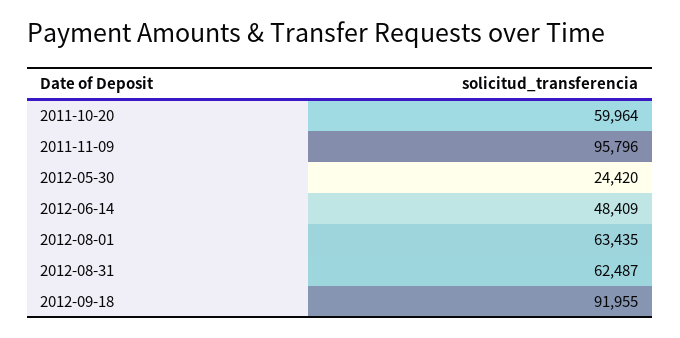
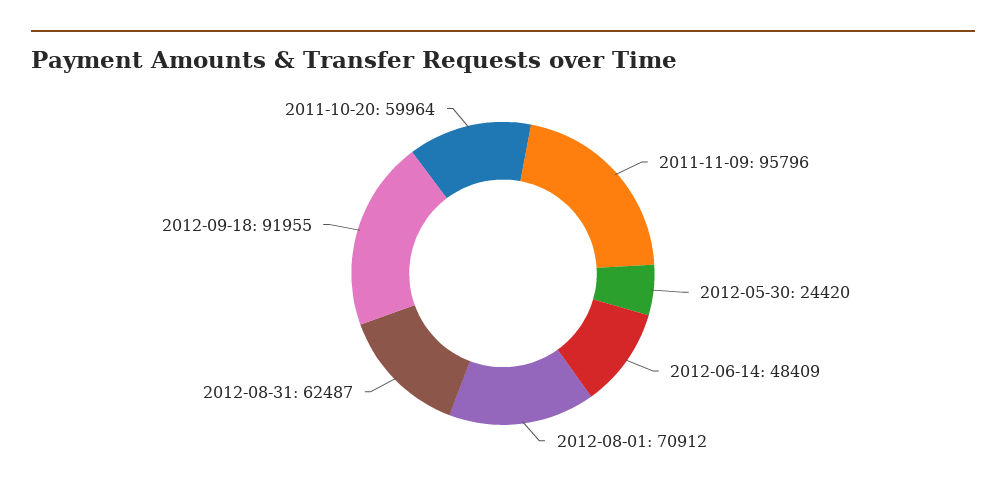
2012-08-01: 63435 -> 70912

